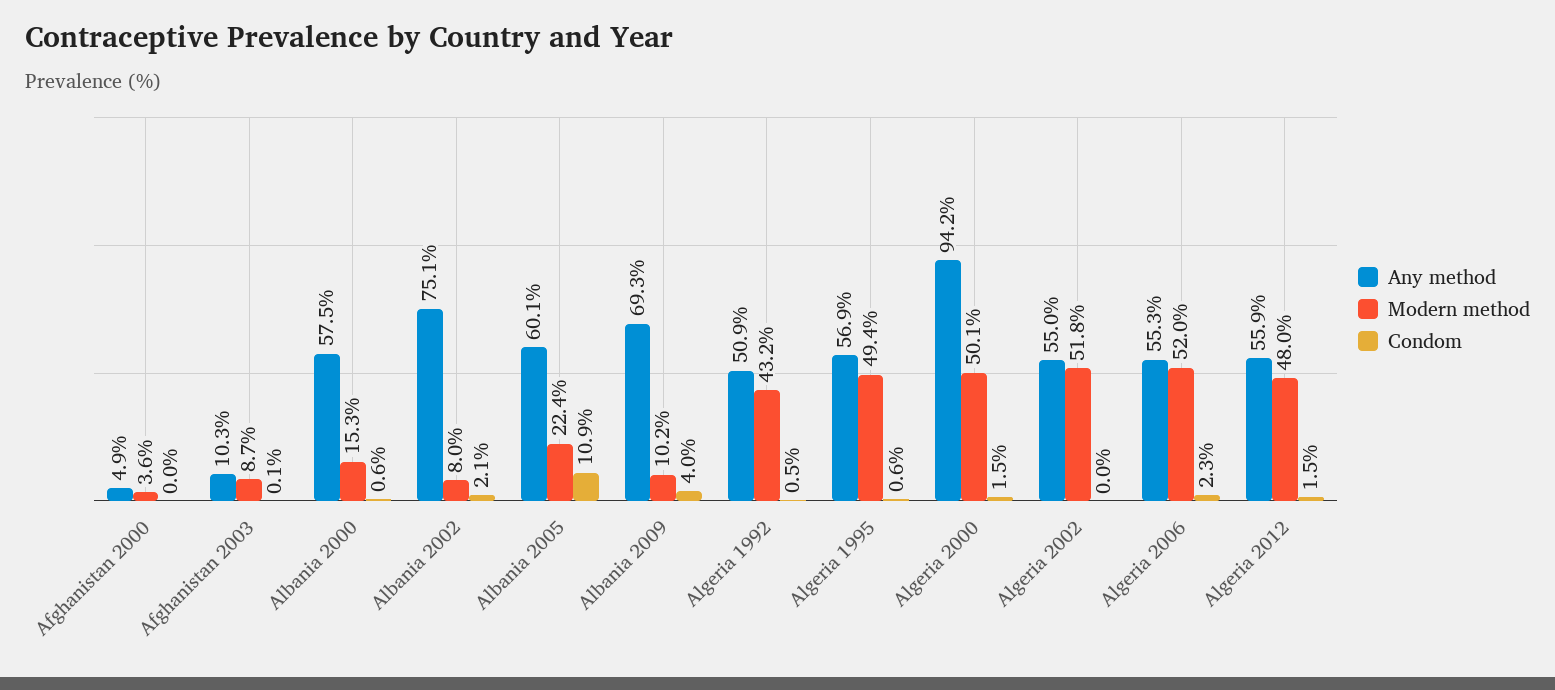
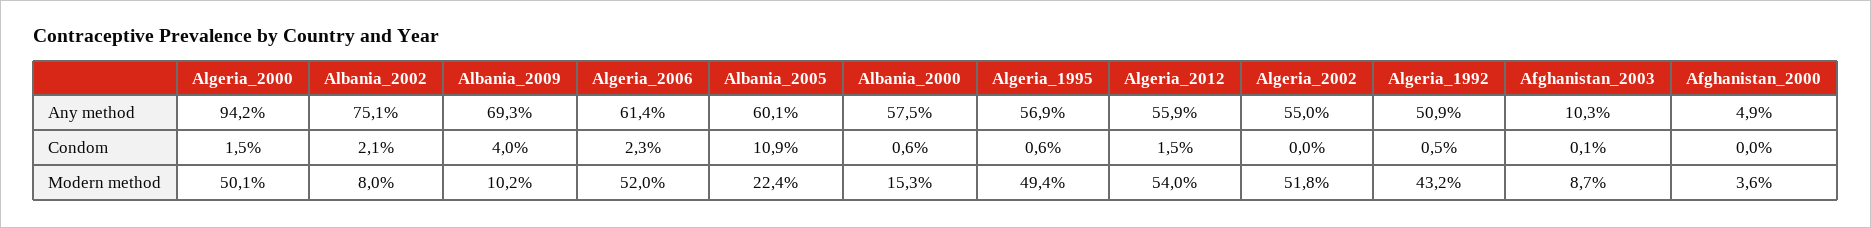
Any method, Algeria 2006: 55.3 -> 61.4
Modern method, Algeria 2012: 48 -> 54

